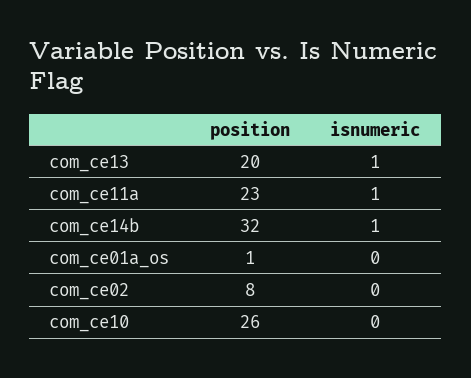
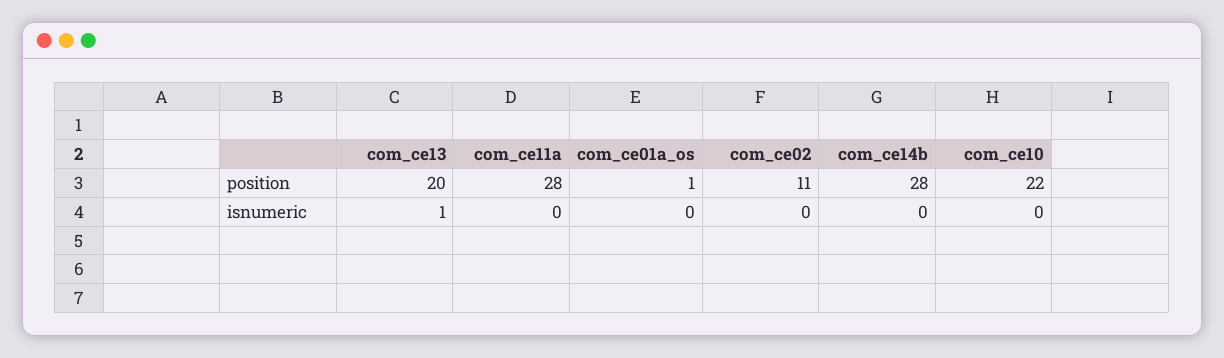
position, com_ce11a: 23 -> 28
isnumeric, com_ce11a: 1 -> 0
position, com_ce14b: 32 -> 28
isnumeric, com_ce14b: 1 -> 0
position, com_ce02: 8 -> 11
position, com_ce10: 26 -> 22

